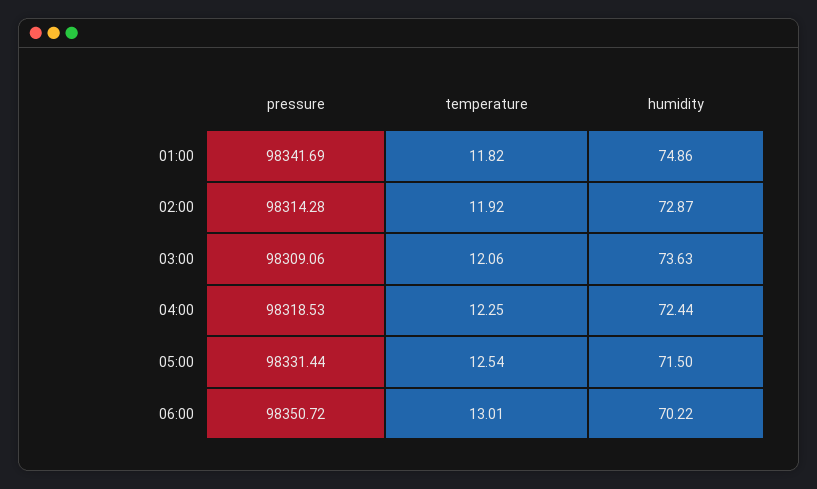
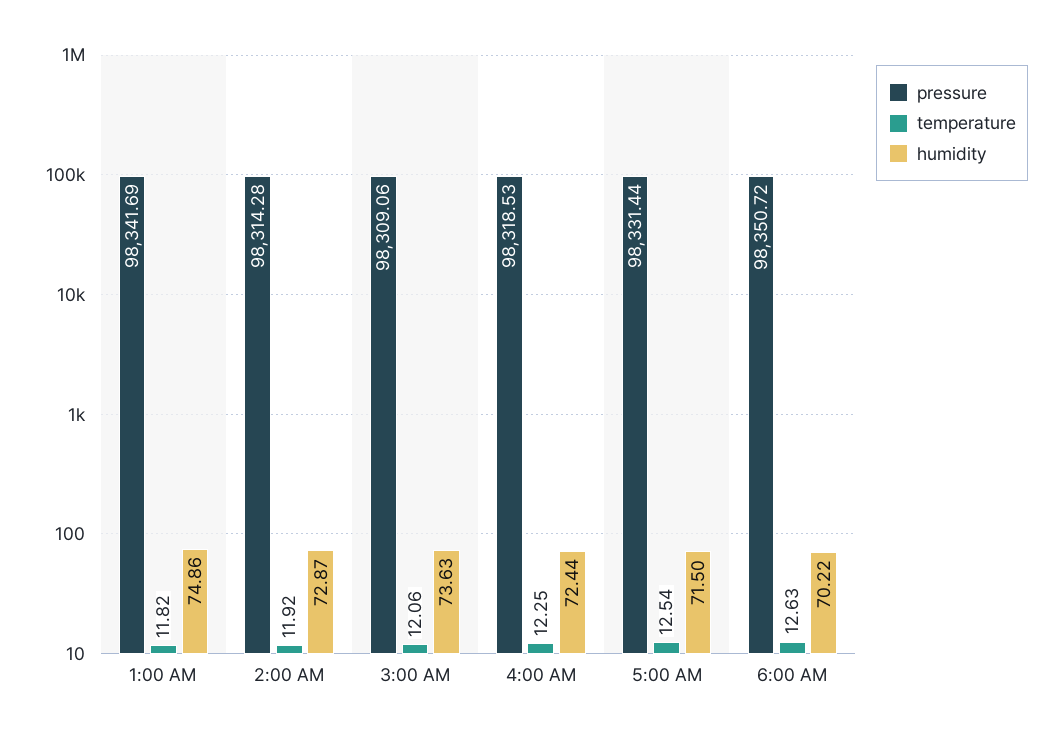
temperature, 06:00: 13.01 -> 12.63

